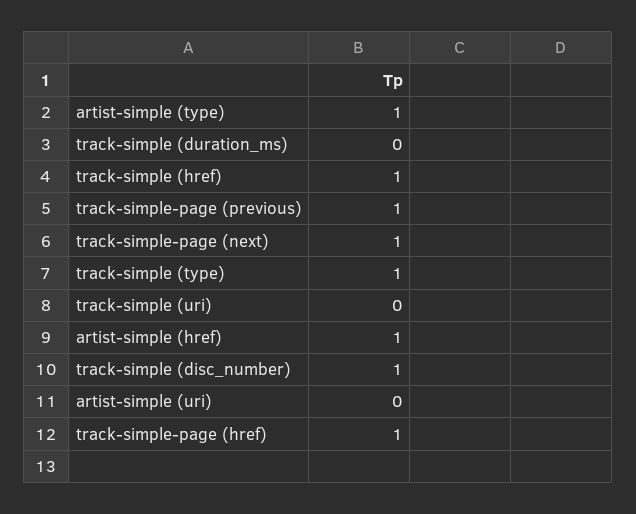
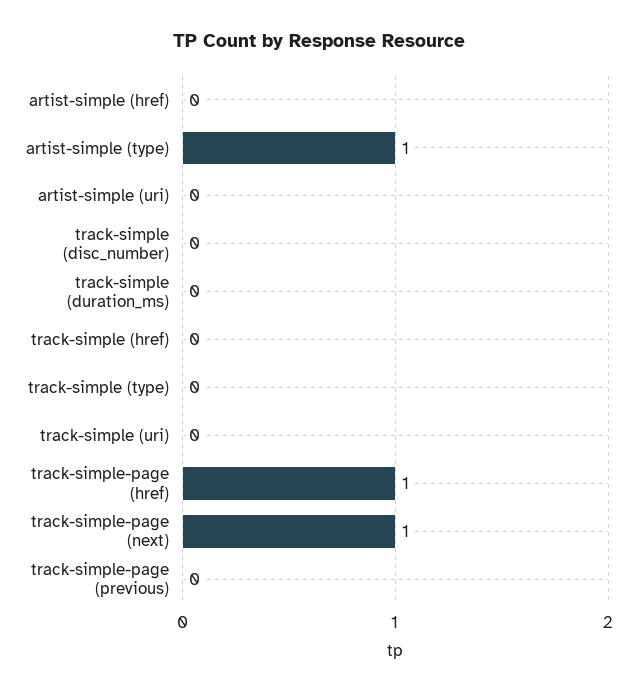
track-simple (href): 1 -> 0
track-simple-page (previous): 1 -> 0
track-simple (type): 1 -> 0
artist-simple (href): 1 -> 0
track-simple (disc_number): 1 -> 0

